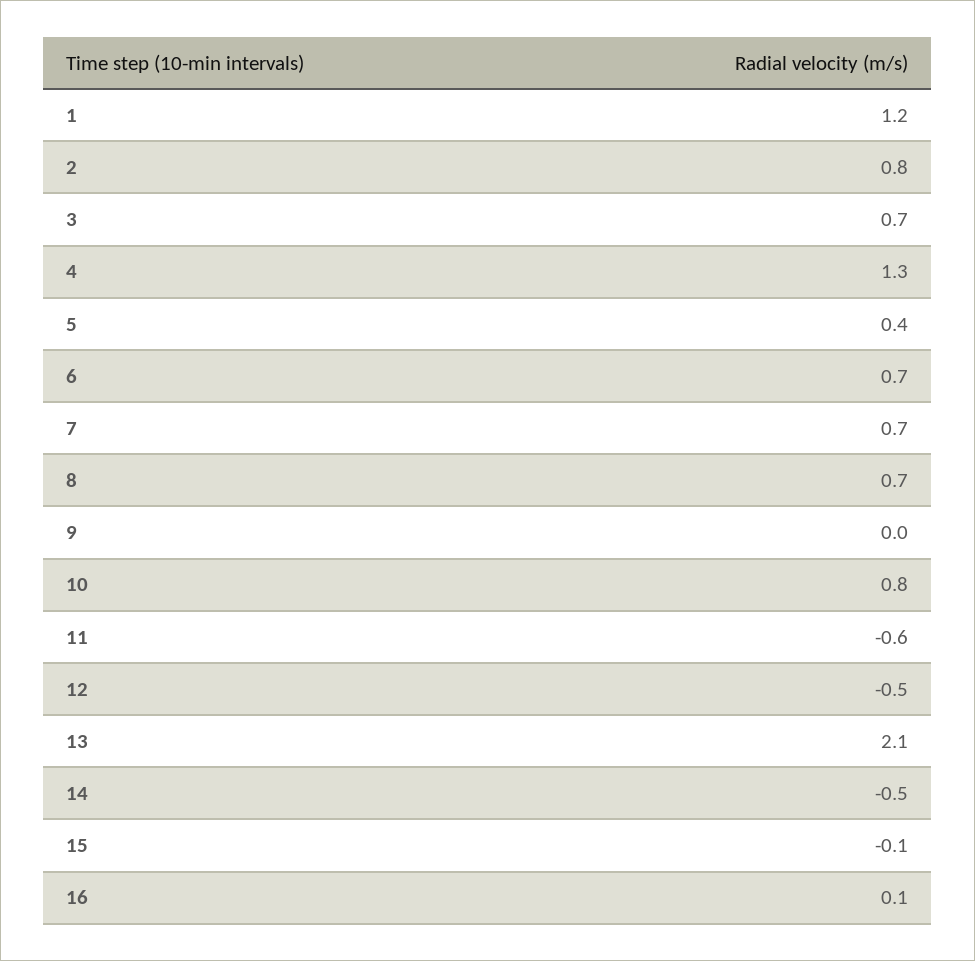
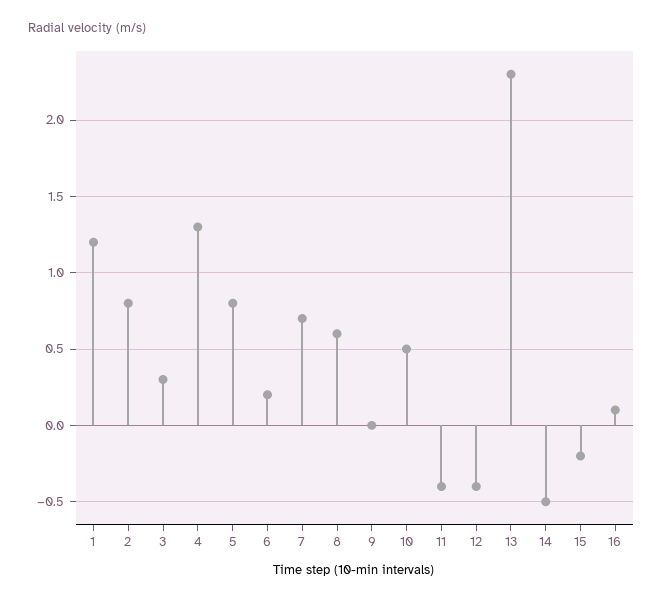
3: 0.7 -> 0.3
5: 0.4 -> 0.8
6: 0.7 -> 0.2
8: 0.7 -> 0.6
10: 0.8 -> 0.5
11: -0.6 -> -0.4
12: -0.5 -> -0.4
13: 2.1 -> 2.3
15: -0.1 -> -0.2

